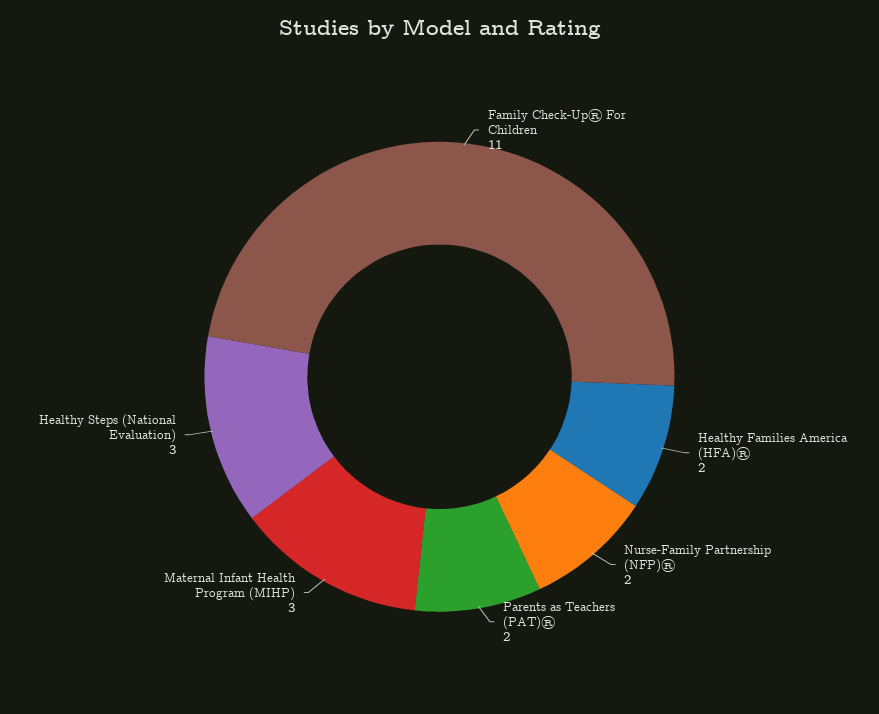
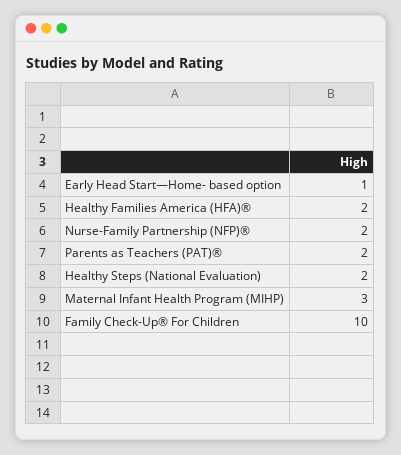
Family Check-Up® For Children: 11 -> 10
Healthy Steps (National Evaluation): 3 -> 2
Early Head Start—Home- based option: none -> 1

